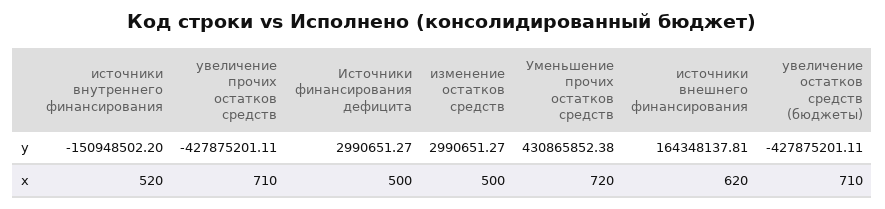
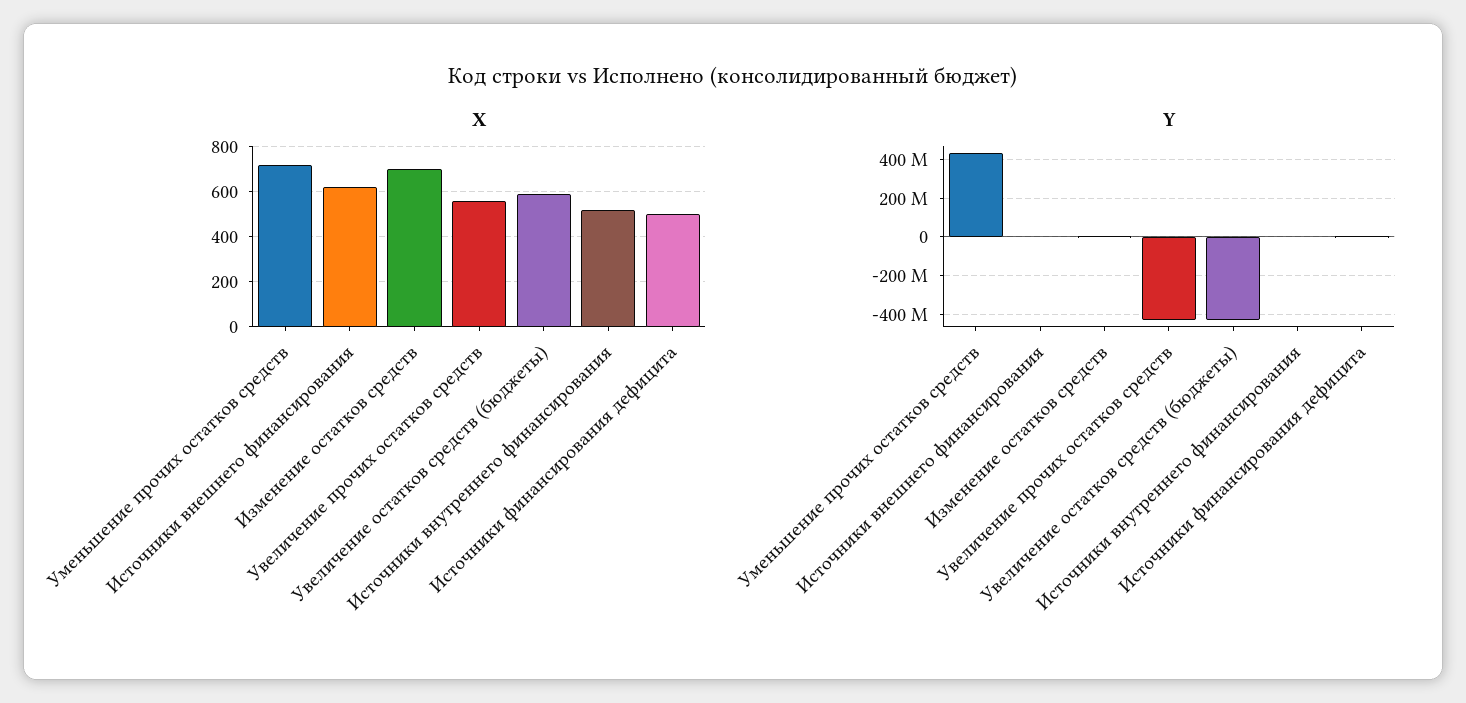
y, источники внутреннего финансирования: -150948502.2 -> 0
y, источники внешнего финансирования: 164348137.81 -> 0
x, увеличение прочих остатков средств: 710 -> 550
x, изменение остатков средств: 500 -> 700
x, увеличение остатков средств (бюджеты): 710 -> 600

